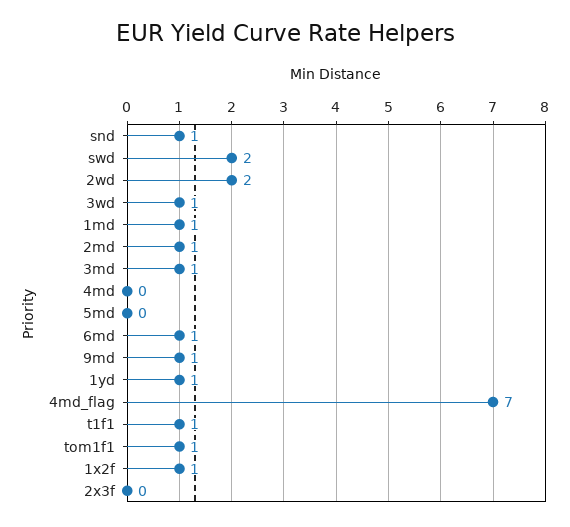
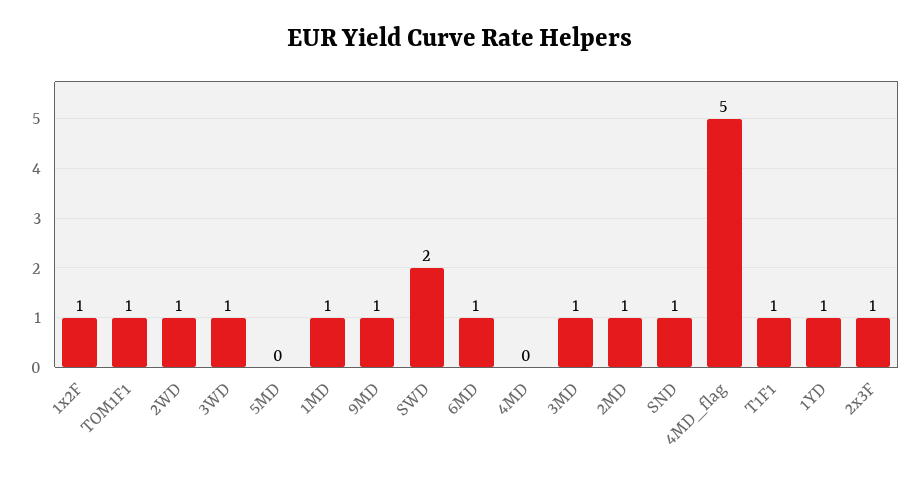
2wd: 2 -> 1
4md_flag: 7 -> 5
2x3f: 0 -> 1

